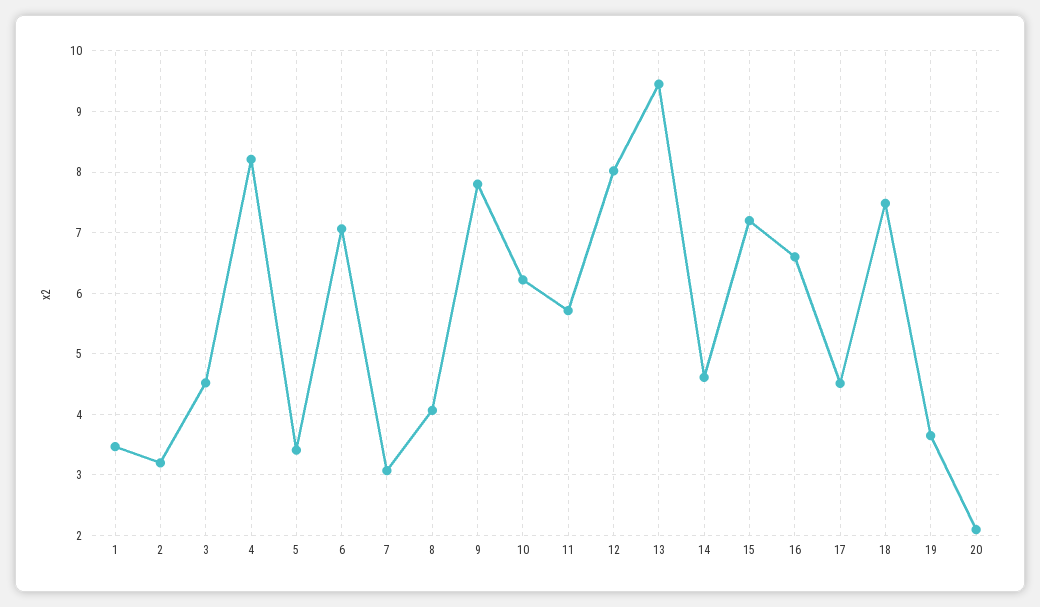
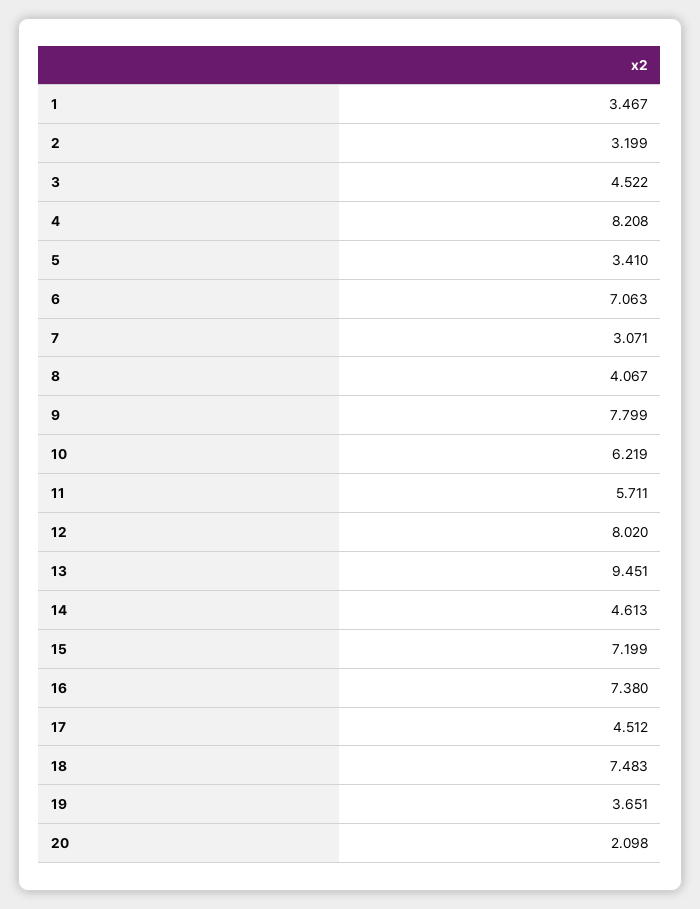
16: 6.6 -> 7.38

